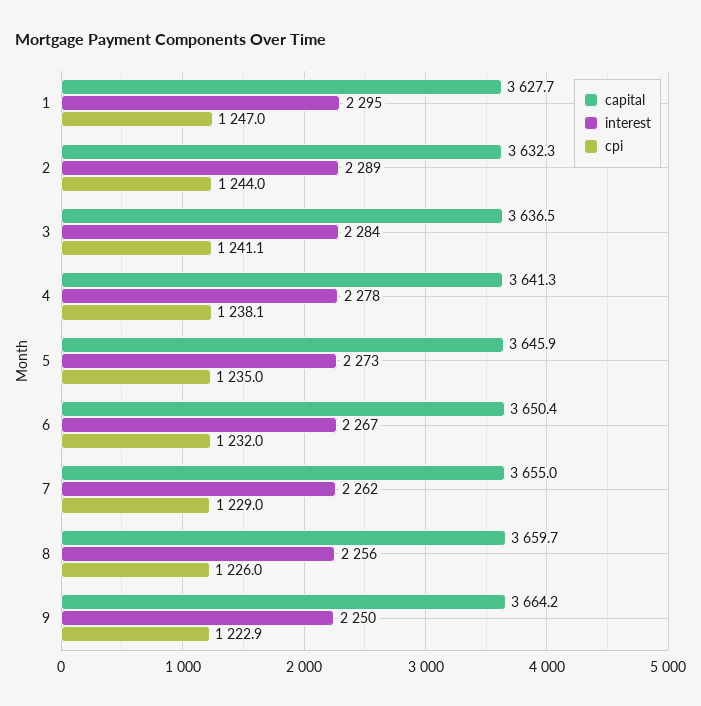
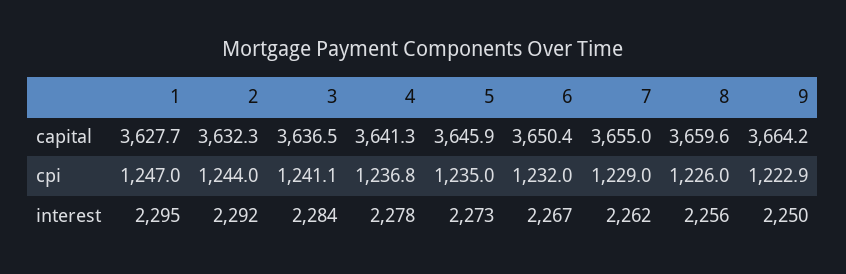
interest, 2: 2289 -> 2292
cpi, 4: 1238.1 -> 1236.8
capital, 8: 3659.7 -> 3659.6

